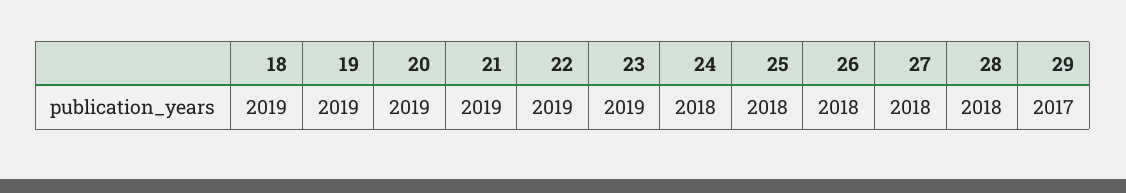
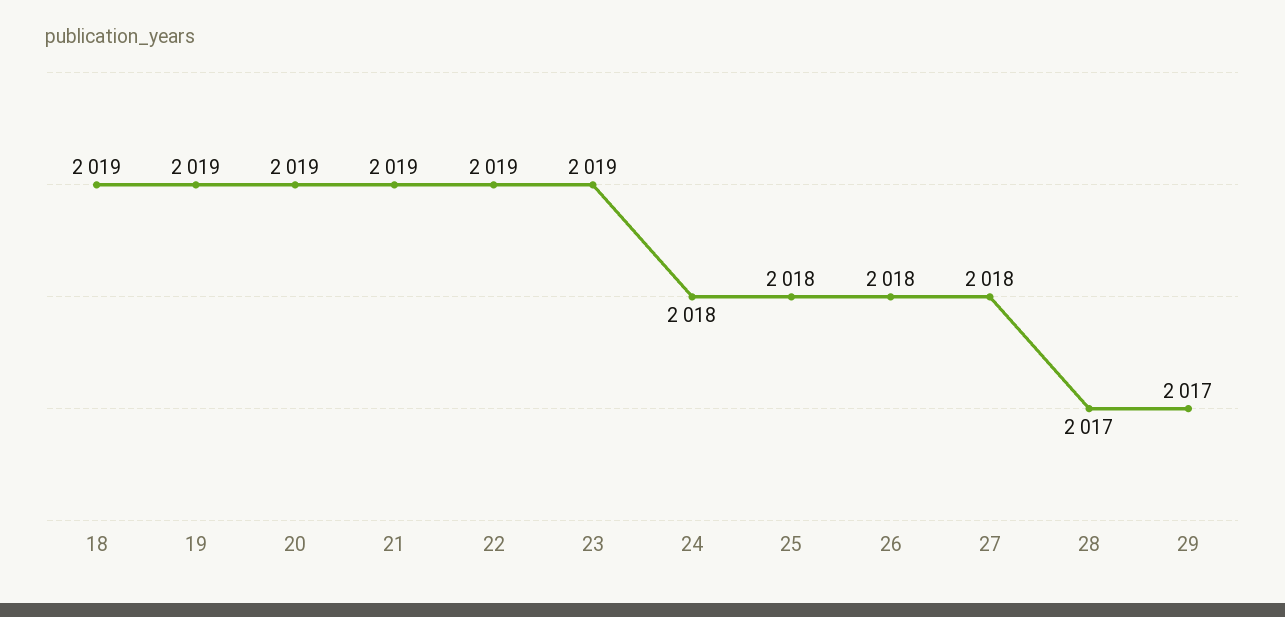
28: 2018 -> 2017

